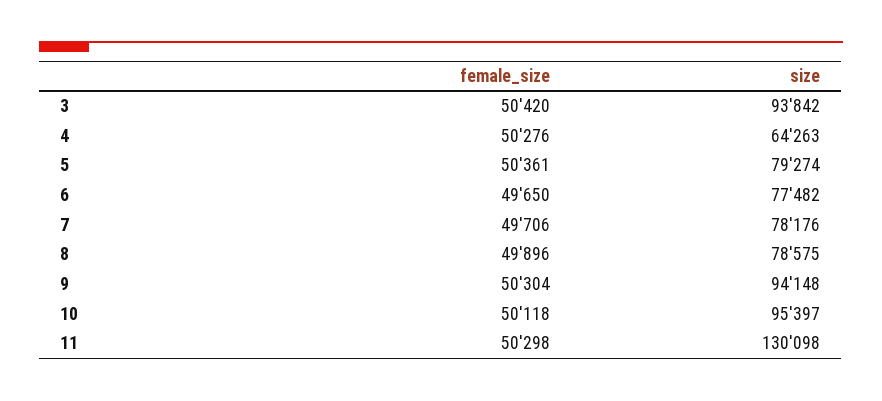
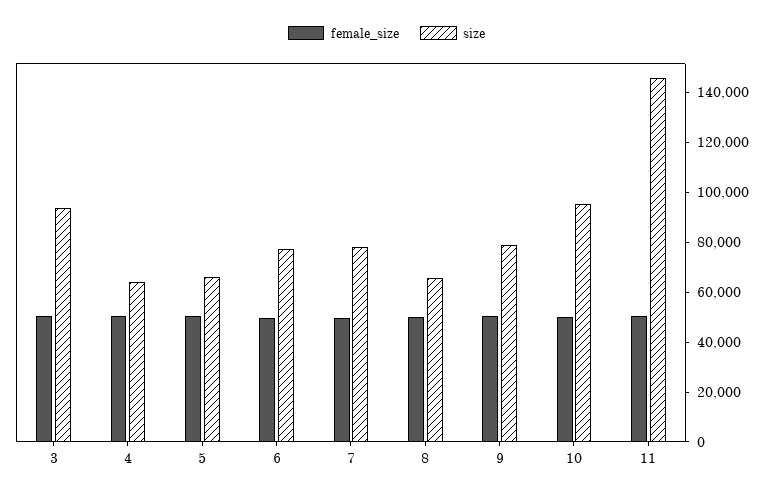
size, 5: 79274 -> 65000
size, 8: 78575 -> 65000
size, 9: 94148 -> 80000
size, 11: 130098 -> 145000

